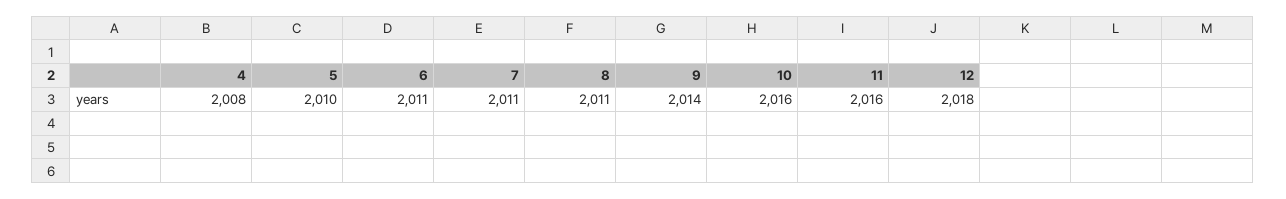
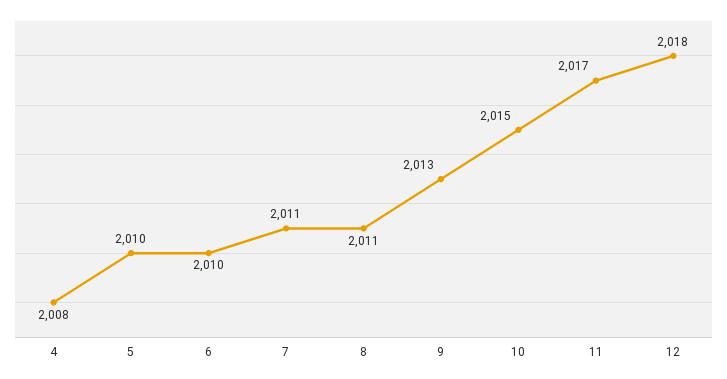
6: 2011 -> 2010
9: 2014 -> 2013
10: 2016 -> 2015
11: 2016 -> 2017

